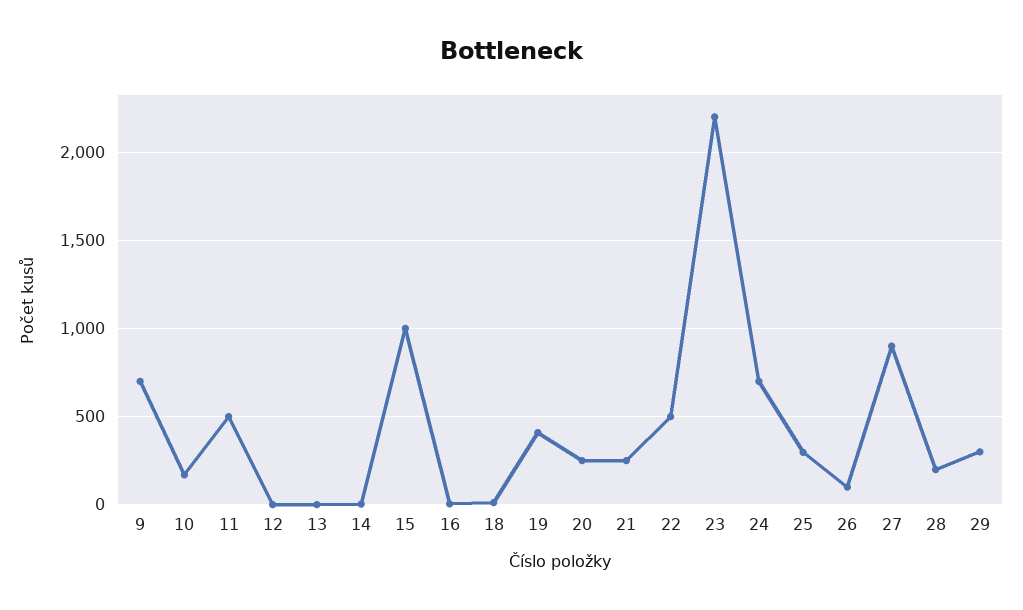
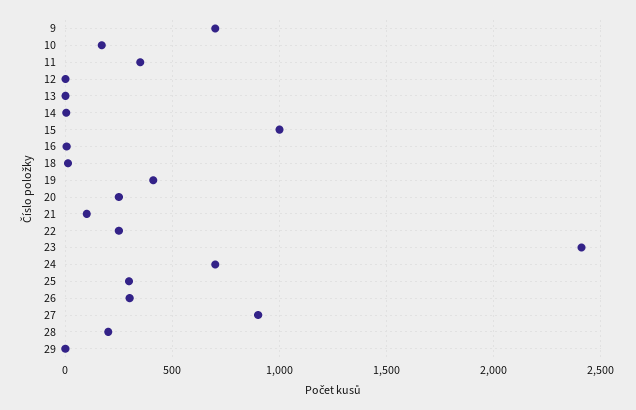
11: 500 -> 350
21: 250 -> 100
22: 500 -> 250
23: 2200 -> 2400
26: 100 -> 300
29: 300 -> 0

